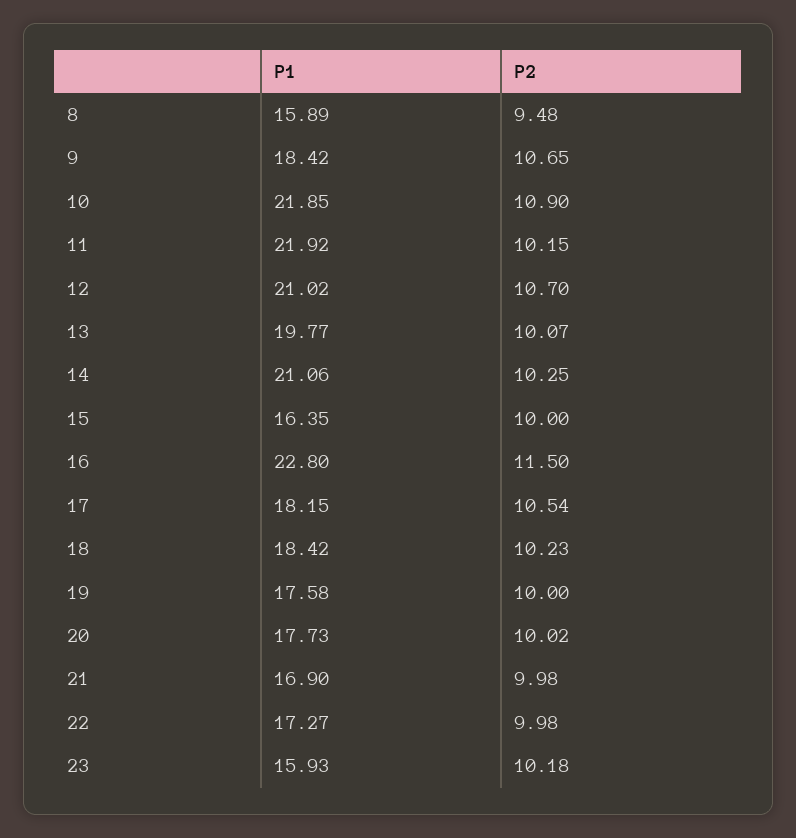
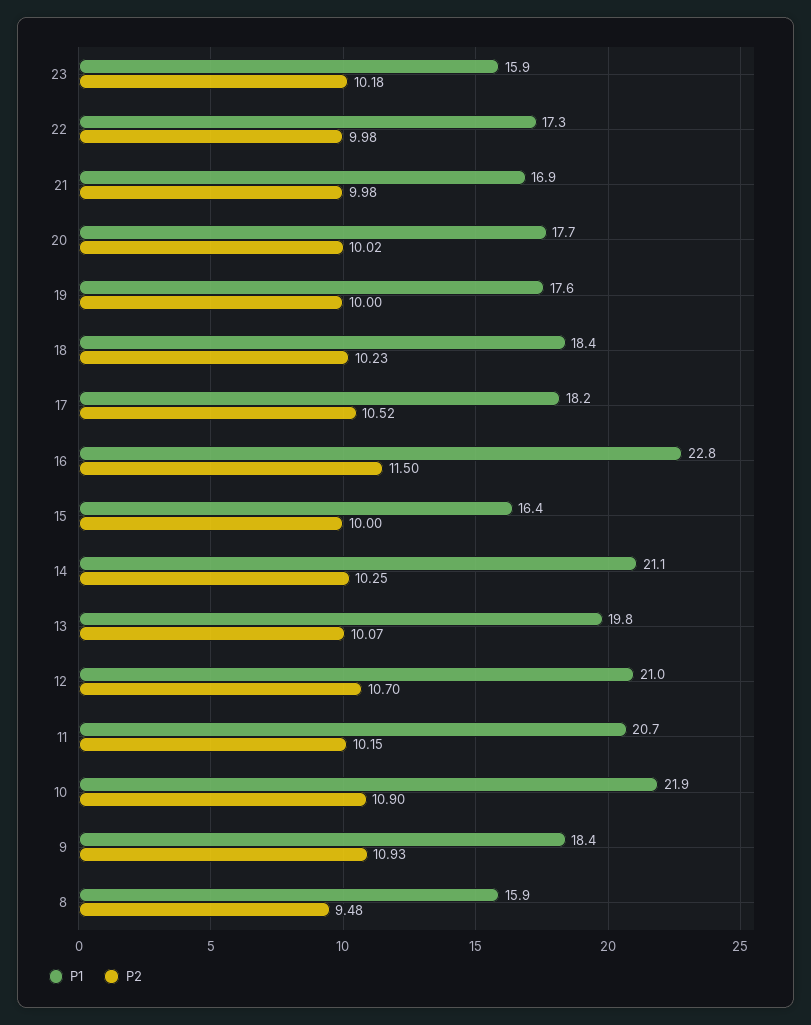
P2, 9: 10.65 -> 10.93
P1, 11: 21.92 -> 20.7
P2, 17: 10.54 -> 10.52

